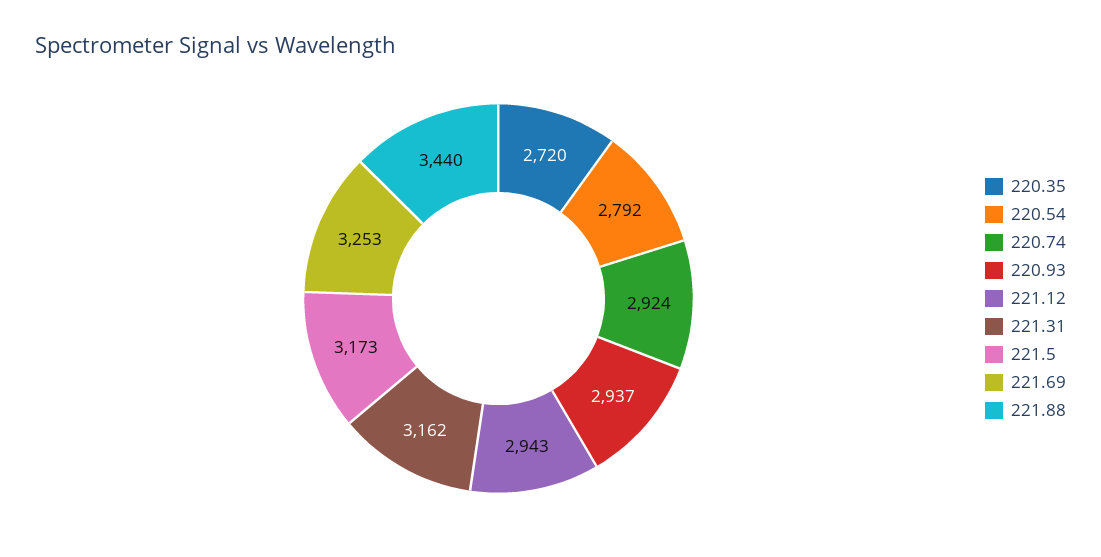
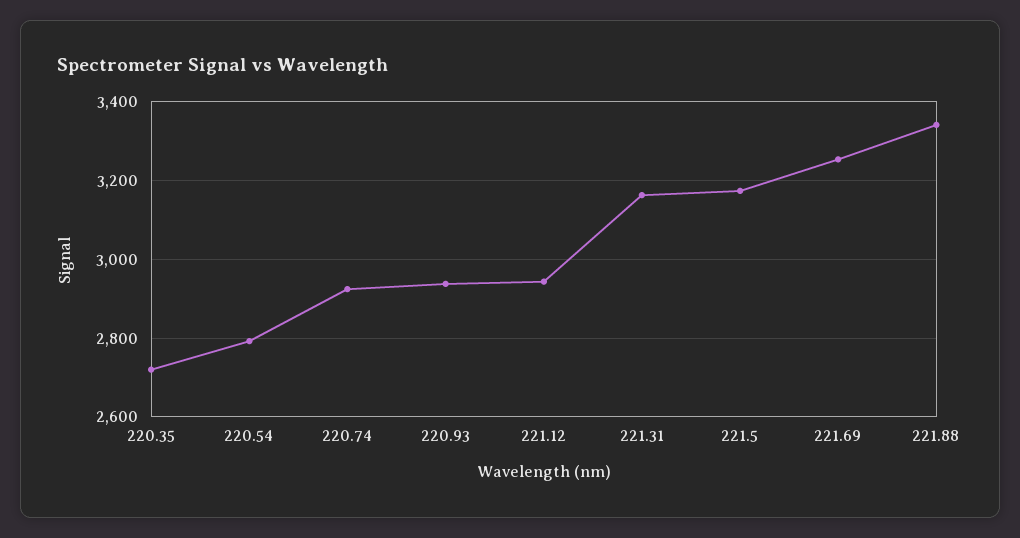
221.88: 3440 -> 3340

